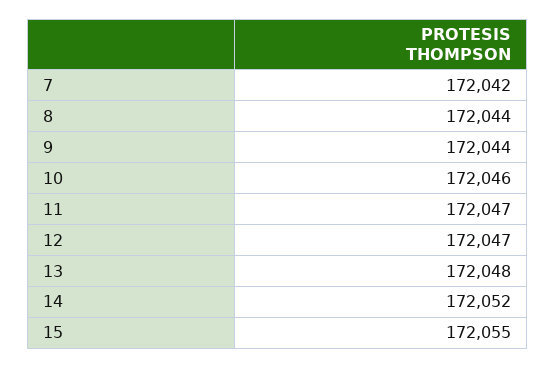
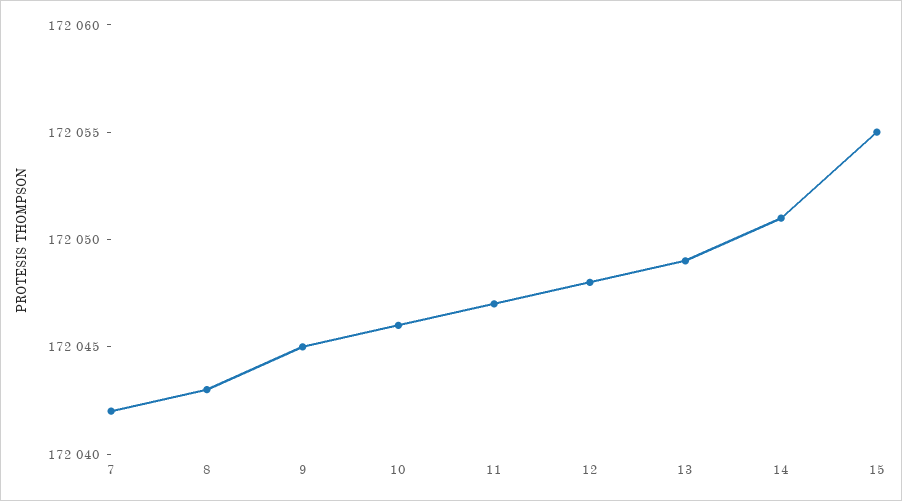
8: 172044 -> 172043
9: 172044 -> 172045
12: 172047 -> 172048
13: 172048 -> 172049
14: 172052 -> 172051

